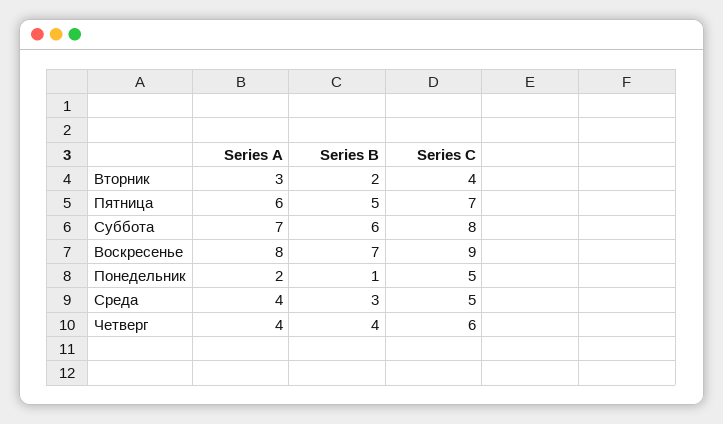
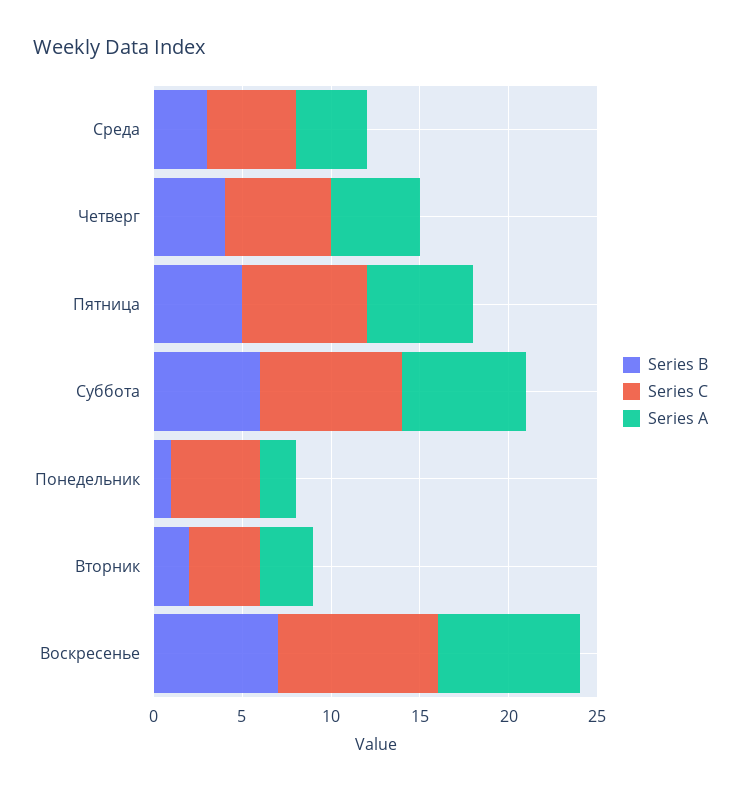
Series A, Четверг: 4 -> 5

